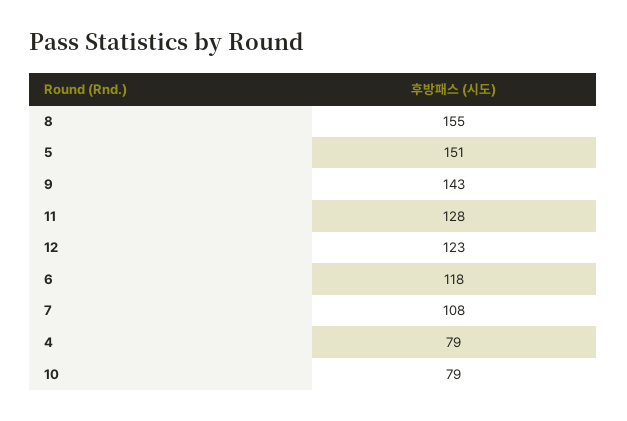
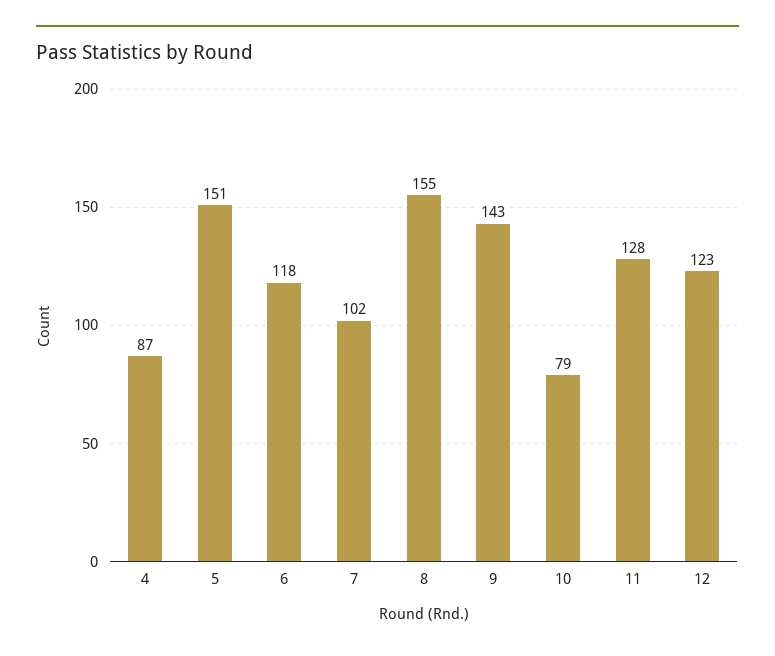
7: 108 -> 102
4: 79 -> 87

